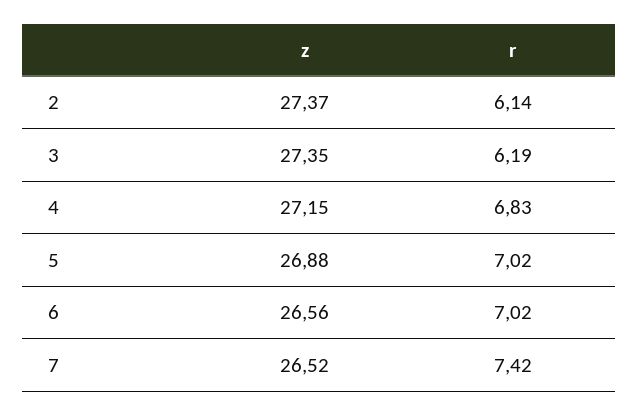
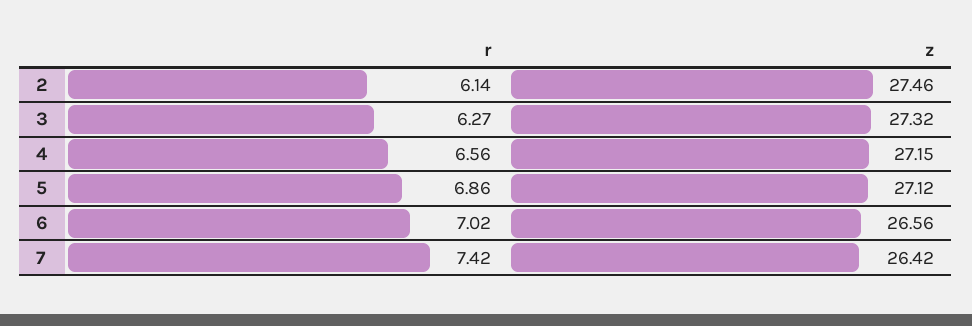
z, 2: 27.37 -> 27.46
z, 3: 27.35 -> 27.32
r, 3: 6.19 -> 6.27
r, 4: 6.83 -> 6.56
z, 5: 26.88 -> 27.12
r, 5: 7.02 -> 6.86
z, 7: 26.52 -> 26.42

